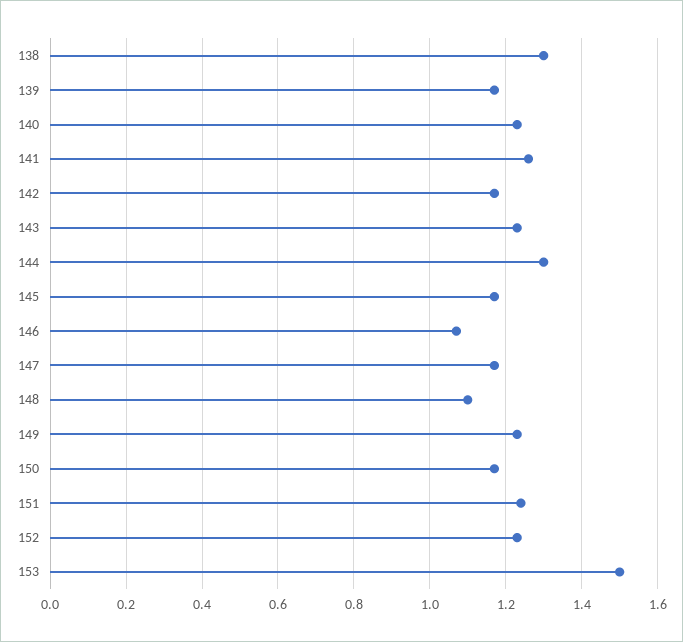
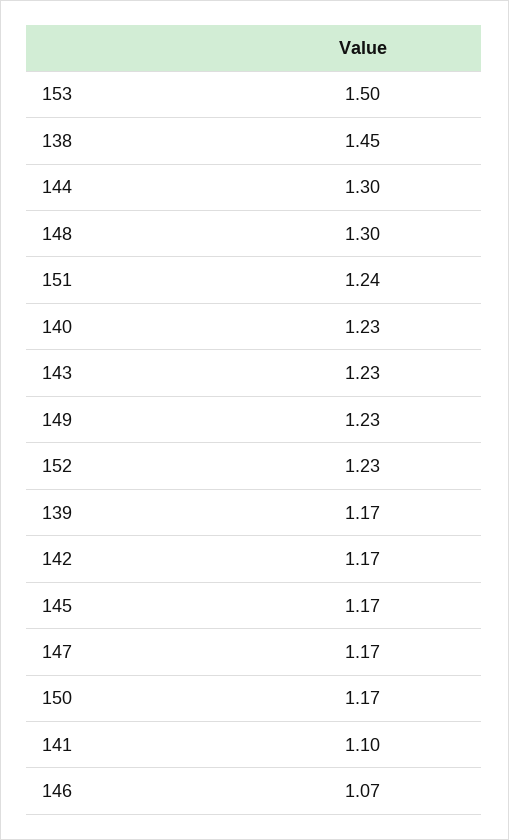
138: 1.3 -> 1.45
141: 1.25 -> 1.1
148: 1.1 -> 1.3

